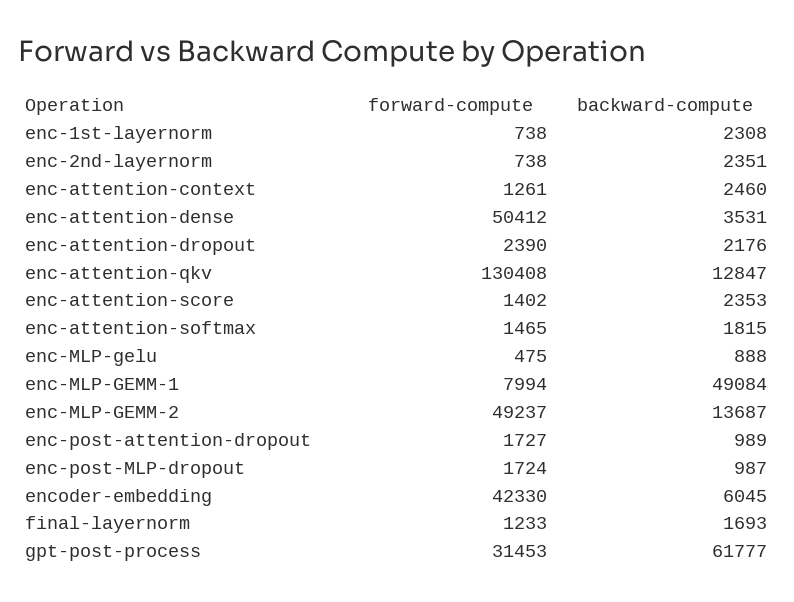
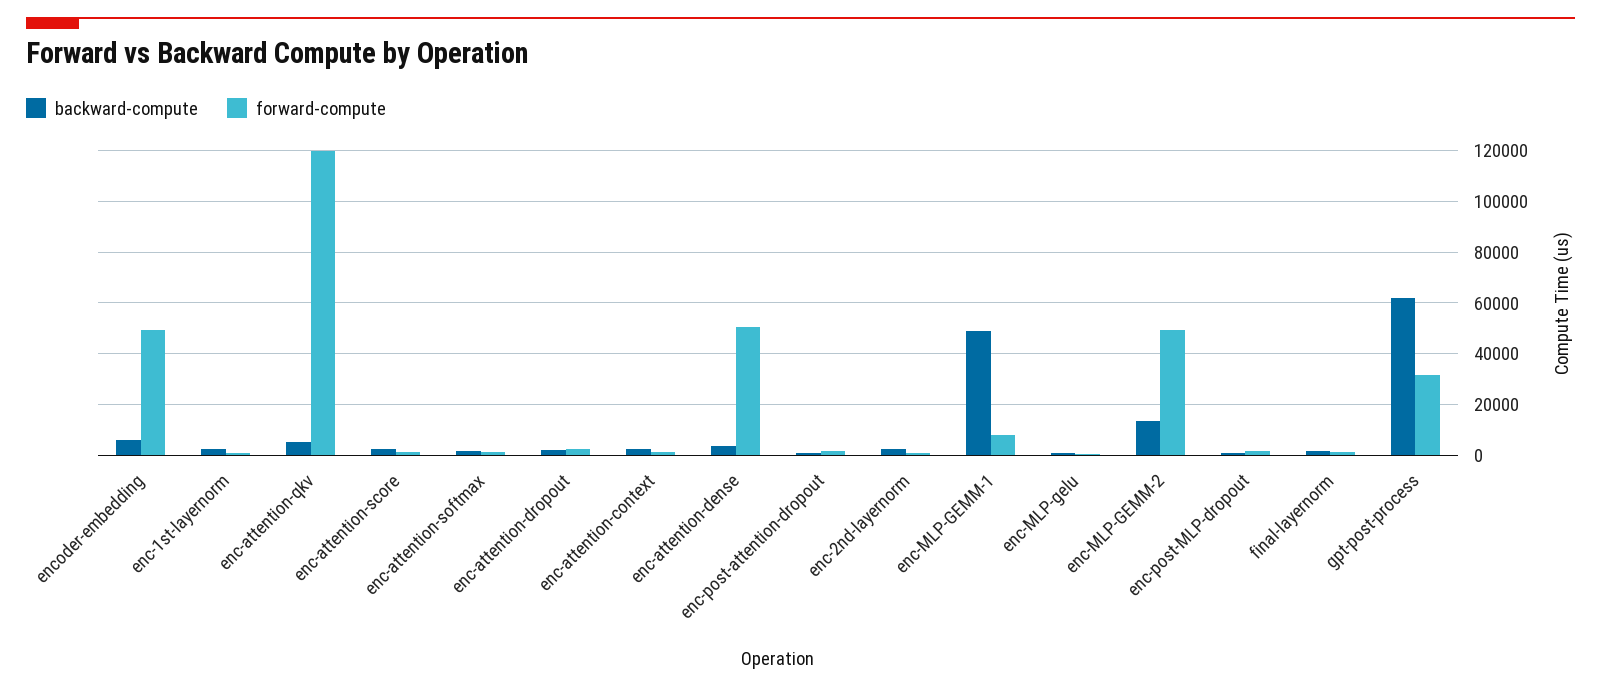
forward-compute, enc-attention-qkv: 130408 -> 120000
backward-compute, enc-attention-qkv: 12847 -> 5000
forward-compute, encoder-embedding: 42330 -> 50000

